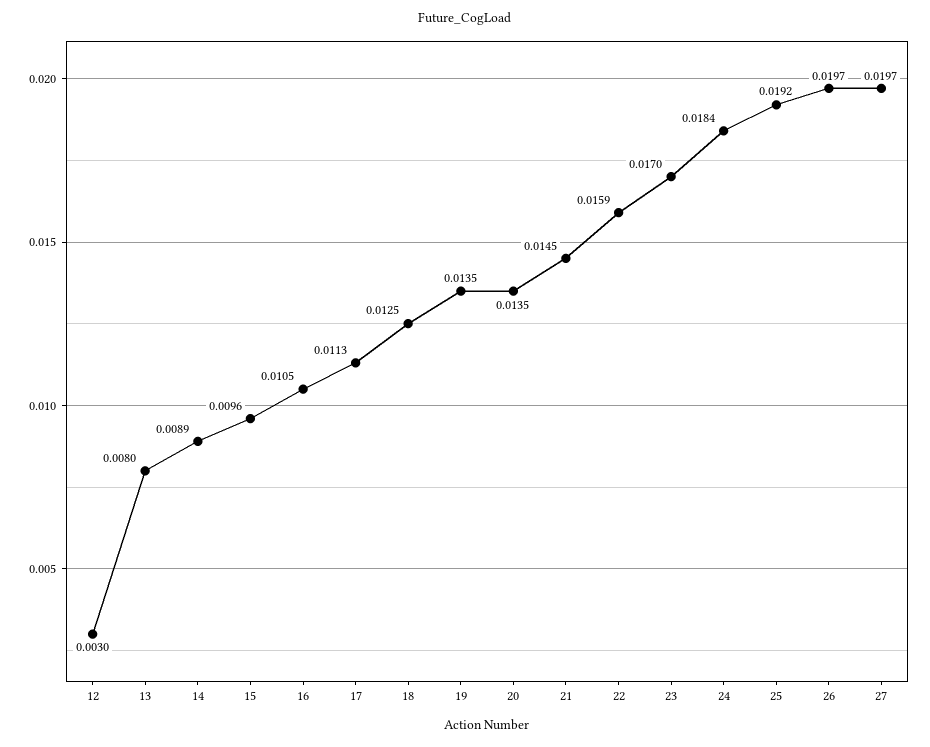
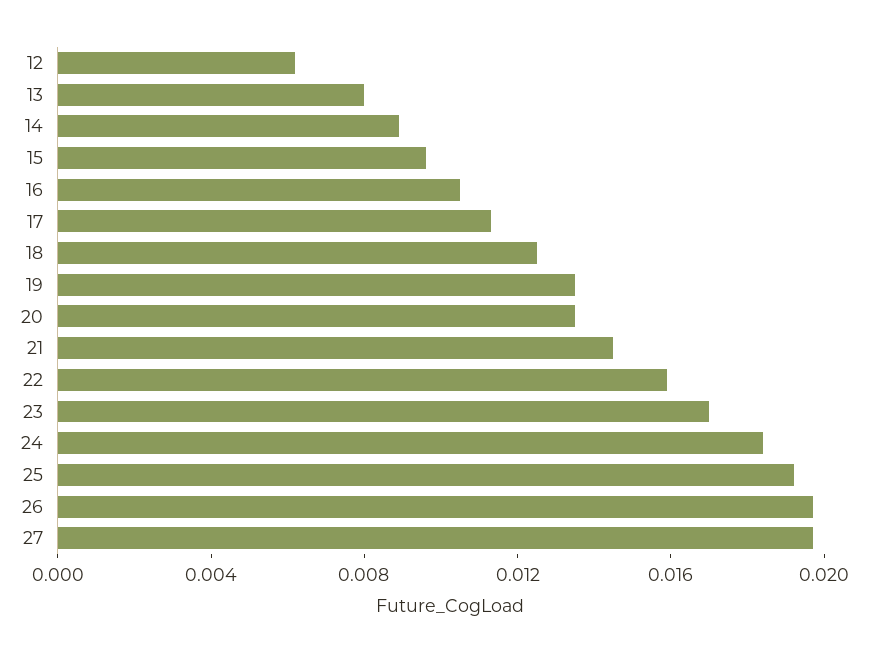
12: 0.003 -> 0.006

